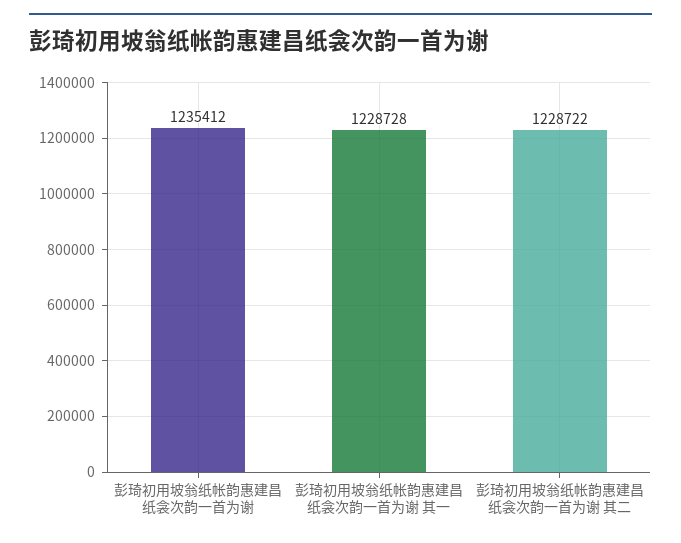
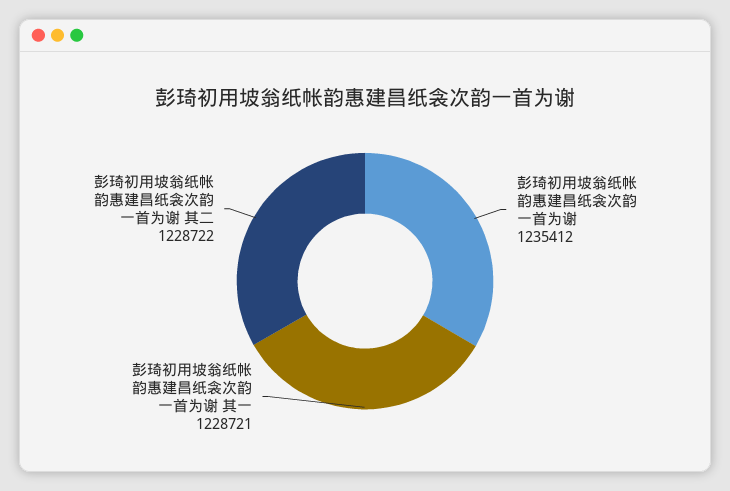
彭琦初用坡翁纸帐韵惠建昌纸衾次韵一首为谢 其一: 1228728 -> 1228721

